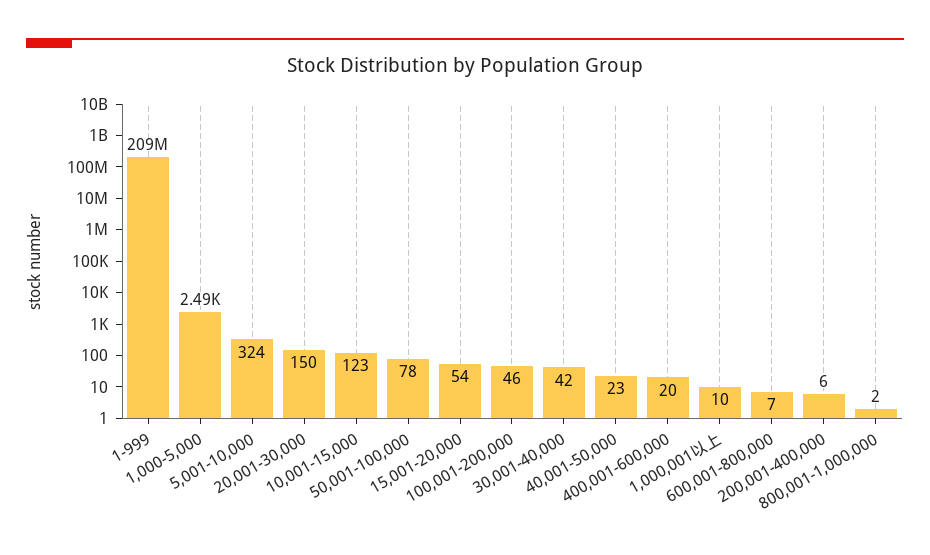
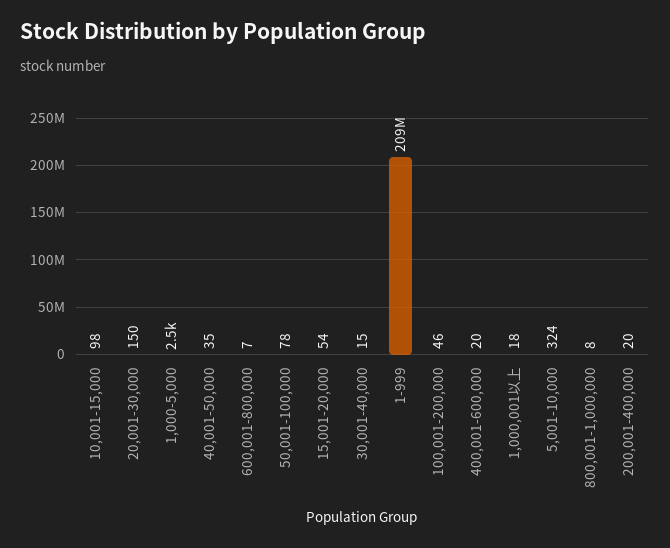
10,001-15,000: 123 -> 98
30,001-40,000: 42 -> 15
40,001-50,000: 23 -> 35
1,000,001以上: 10 -> 18
200,001-400,000: 6 -> 20
800,001-1,000,000: 2 -> 8

